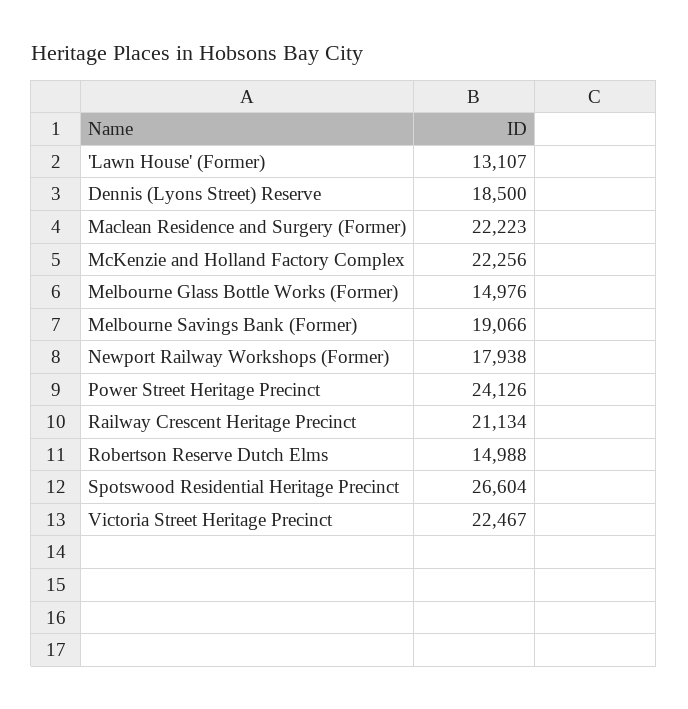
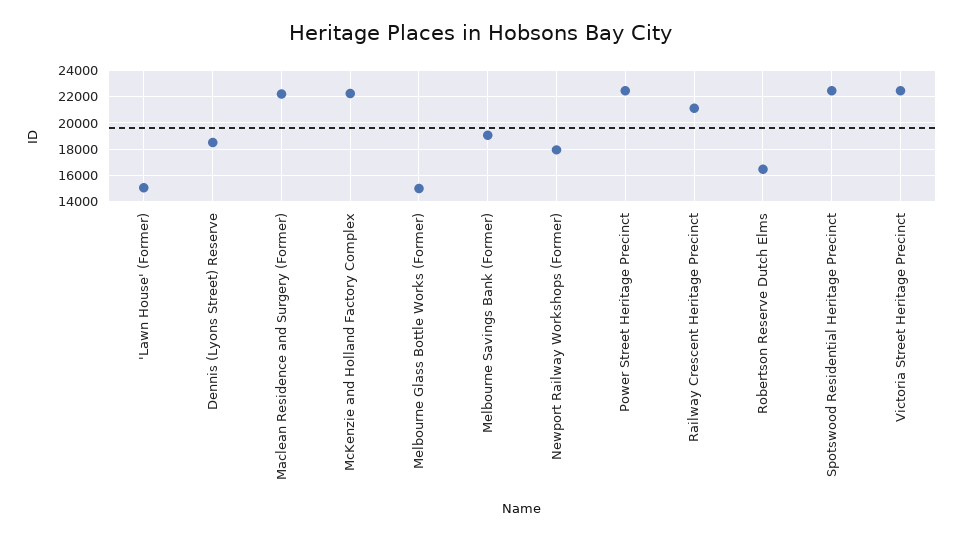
'Lawn House' (Former): 13107 -> 15000
Power Street Heritage Precinct: 24126 -> 22500
Robertson Reserve Dutch Elms: 14988 -> 16500
Spotswood Residential Heritage Precinct: 26604 -> 22500

